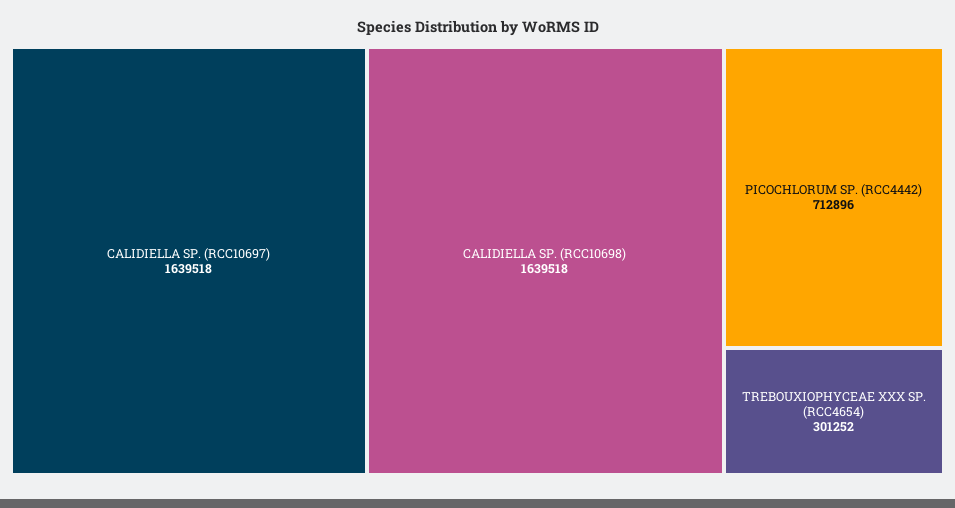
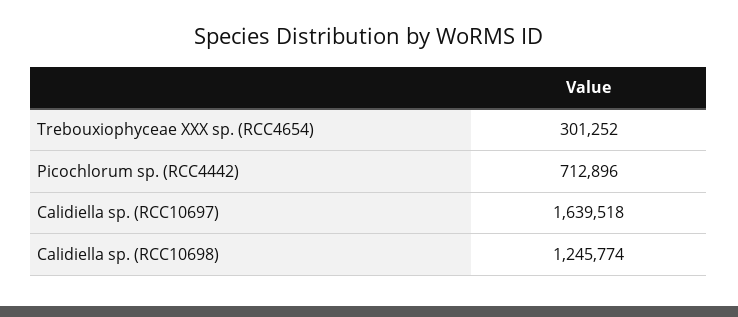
CALIDIELLA SP. (RCC10698): 1639518 -> 1245774

